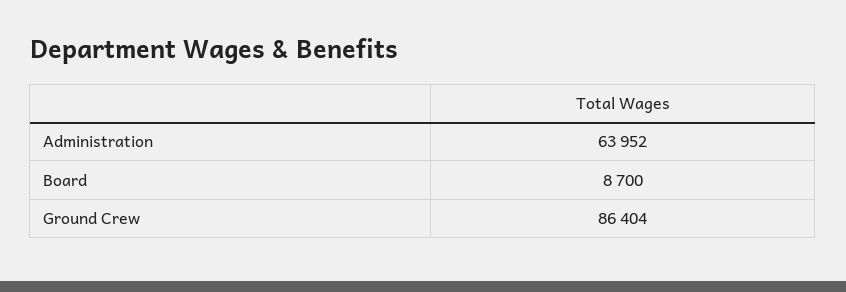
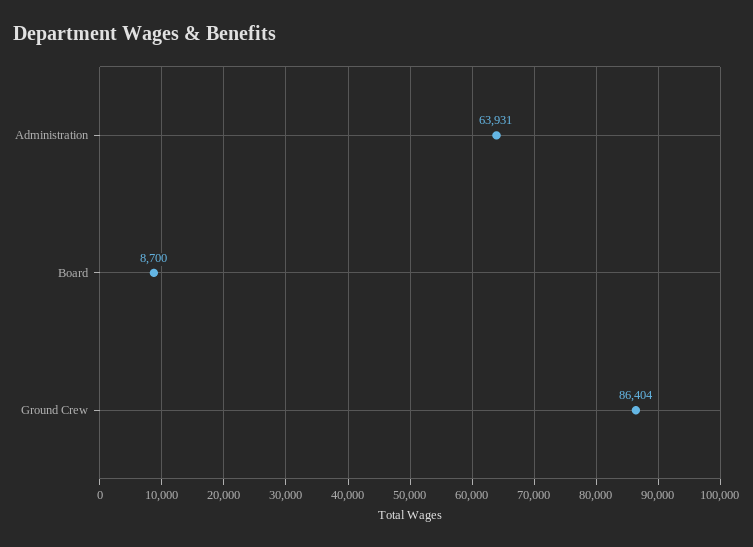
Administration: 63952 -> 63931

